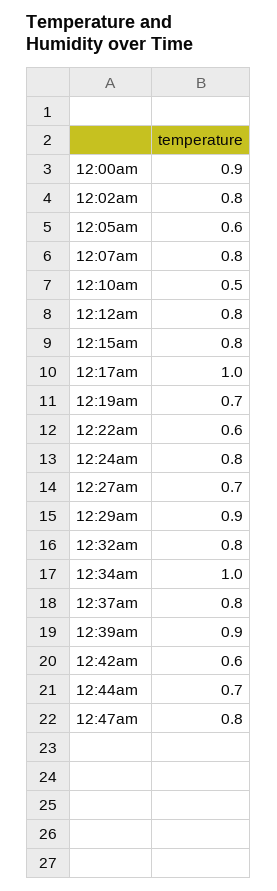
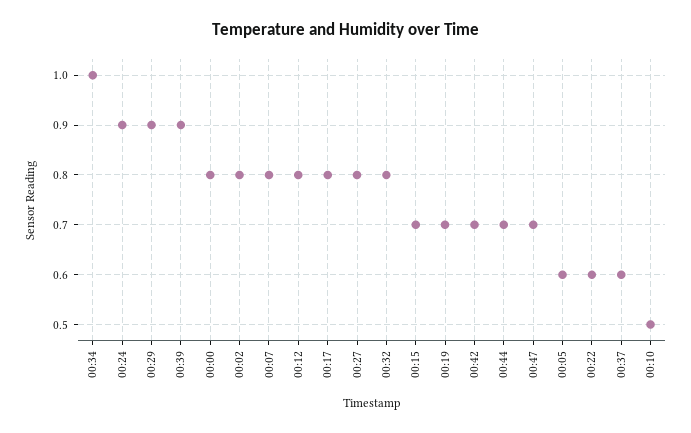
12:00am: 0.9 -> 0.8
12:15am: 0.8 -> 0.7
12:17am: 1 -> 0.8
12:24am: 0.8 -> 0.9
12:27am: 0.7 -> 0.8
12:37am: 0.8 -> 0.6
12:42am: 0.6 -> 0.7
12:47am: 0.8 -> 0.7

